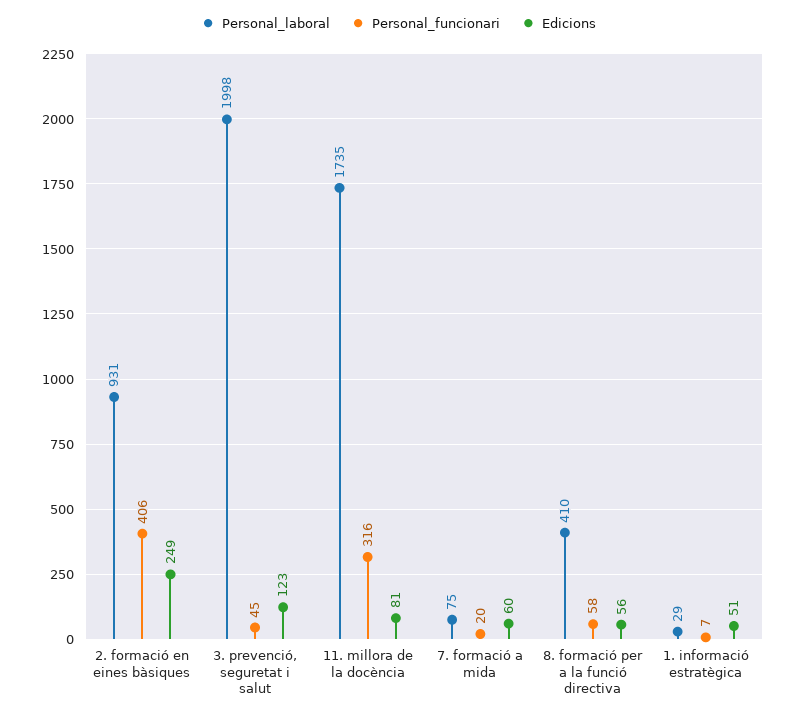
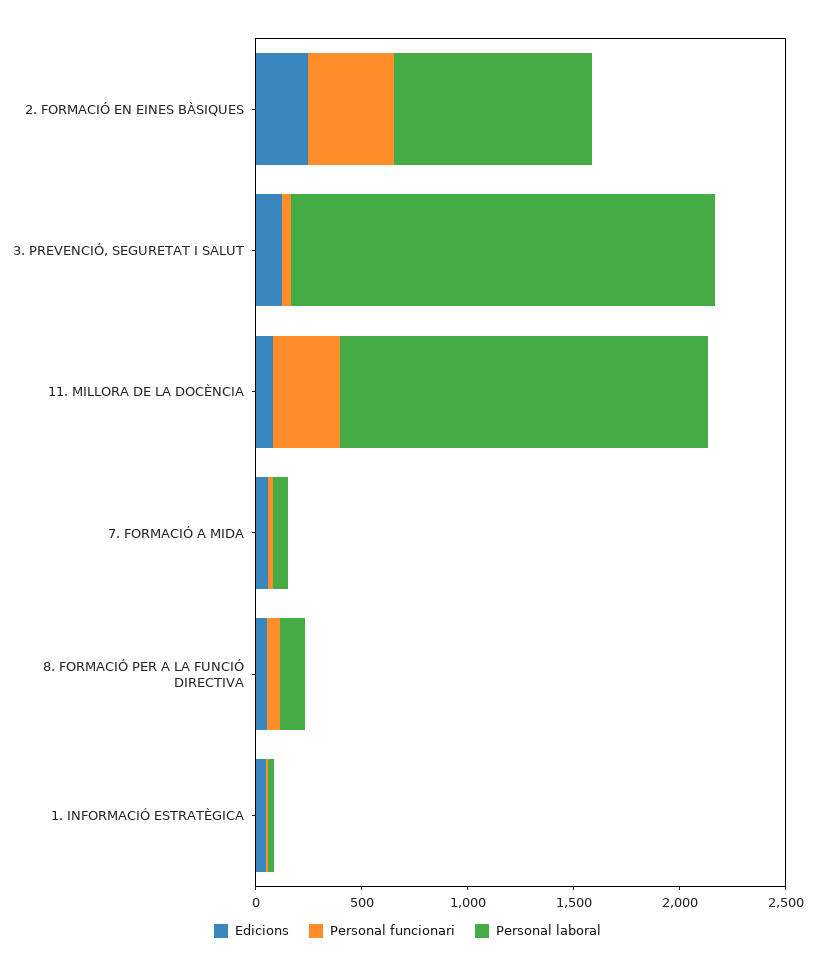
Personal_laboral, 8. formació per a la funció directiva: 410 -> 100

